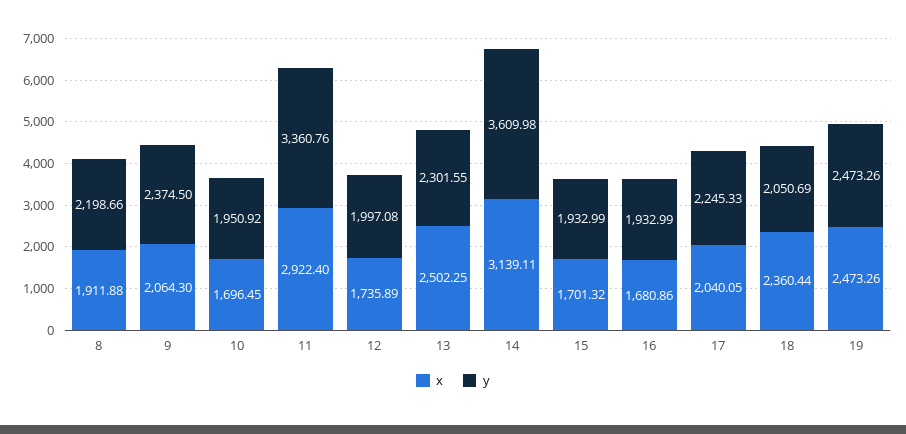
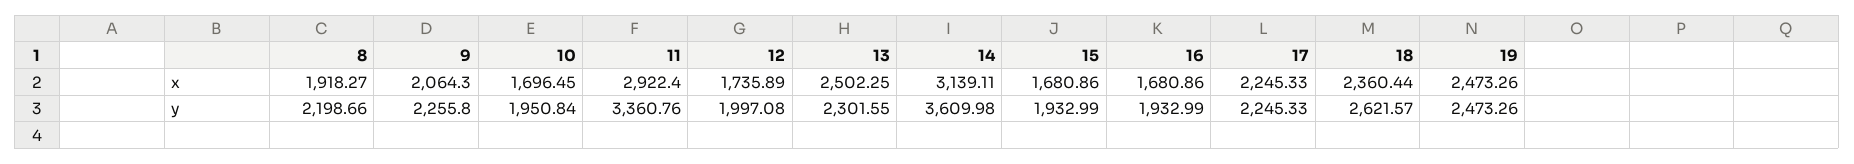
x, 8: 1911.88 -> 1918.27
y, 9: 2374.5 -> 2255.8
y, 10: 1950.92 -> 1950.84
x, 15: 1701.32 -> 1680.86
x, 17: 2040.05 -> 2245.33
y, 18: 2050.69 -> 2621.57

